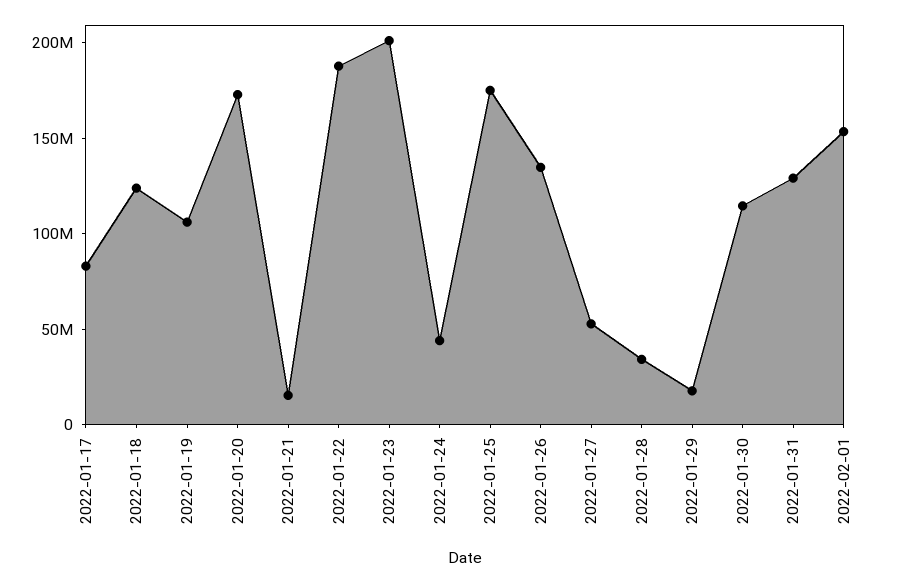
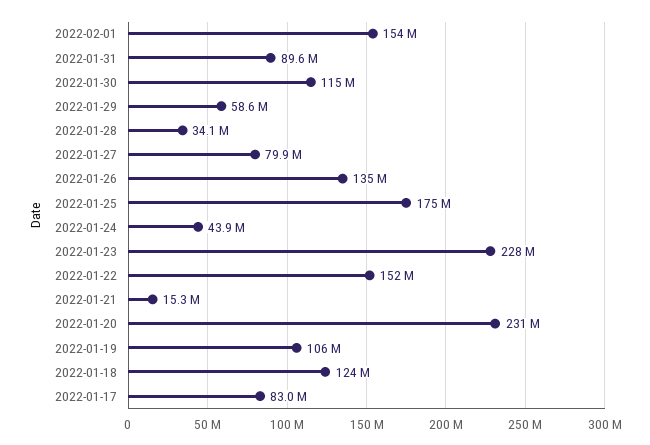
2022-01-20: 170000000 -> 231000000
2022-01-22: 190000000 -> 152000000
2022-01-23: 200000000 -> 228000000
2022-01-27: 50000000 -> 79900000
2022-01-29: 20000000 -> 58600000
2022-01-31: 130000000 -> 89600000

